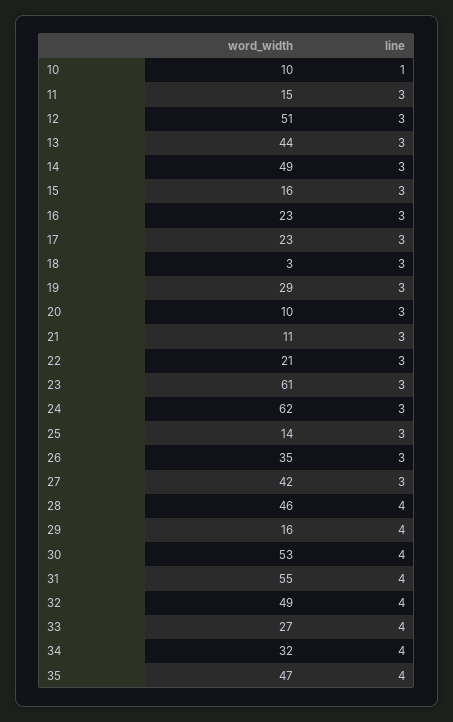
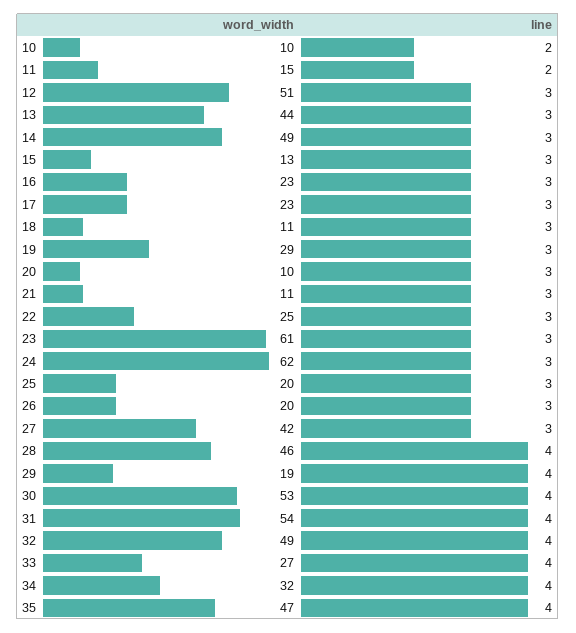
line, 10: 1 -> 2
line, 11: 3 -> 2
word_width, 15: 16 -> 13
word_width, 18: 3 -> 11
word_width, 22: 21 -> 25
word_width, 25: 14 -> 20
word_width, 26: 35 -> 20
word_width, 29: 16 -> 19
word_width, 31: 55 -> 54

